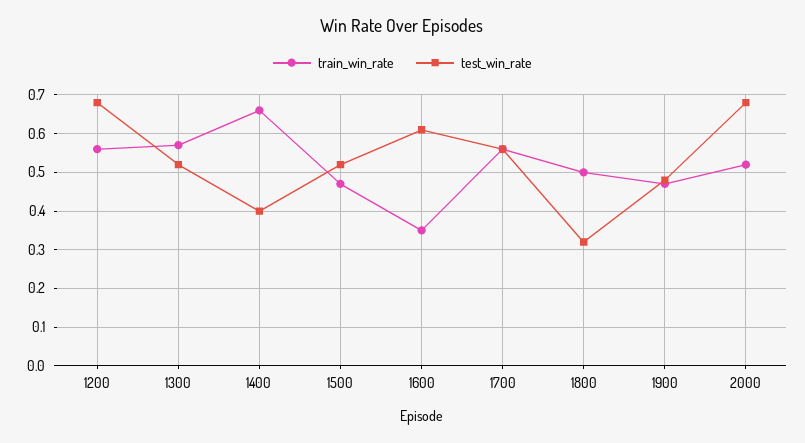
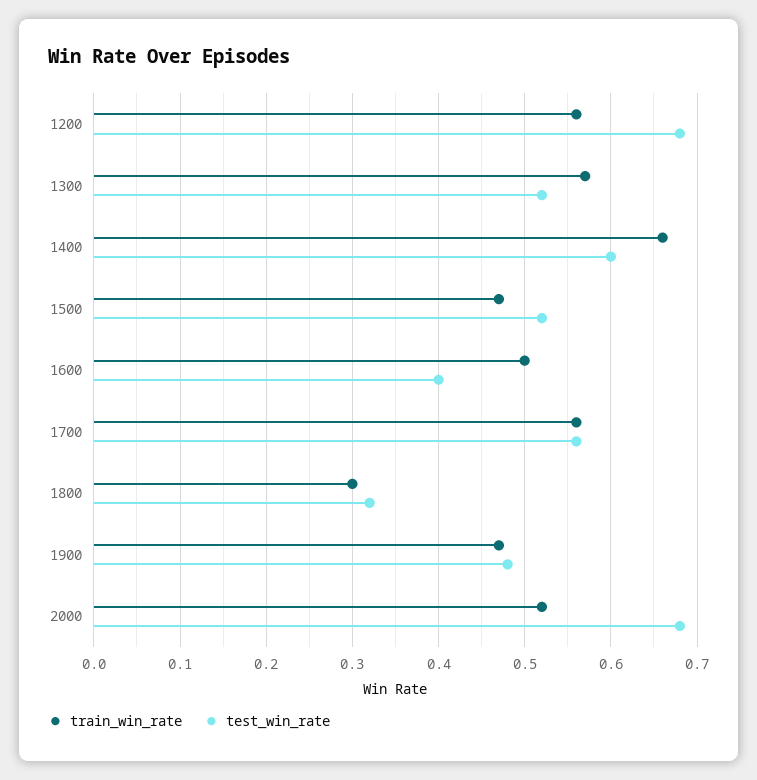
test_win_rate, 1400: 0.4 -> 0.6
train_win_rate, 1600: 0.35 -> 0.5
test_win_rate, 1600: 0.6 -> 0.4
train_win_rate, 1800: 0.5 -> 0.3

